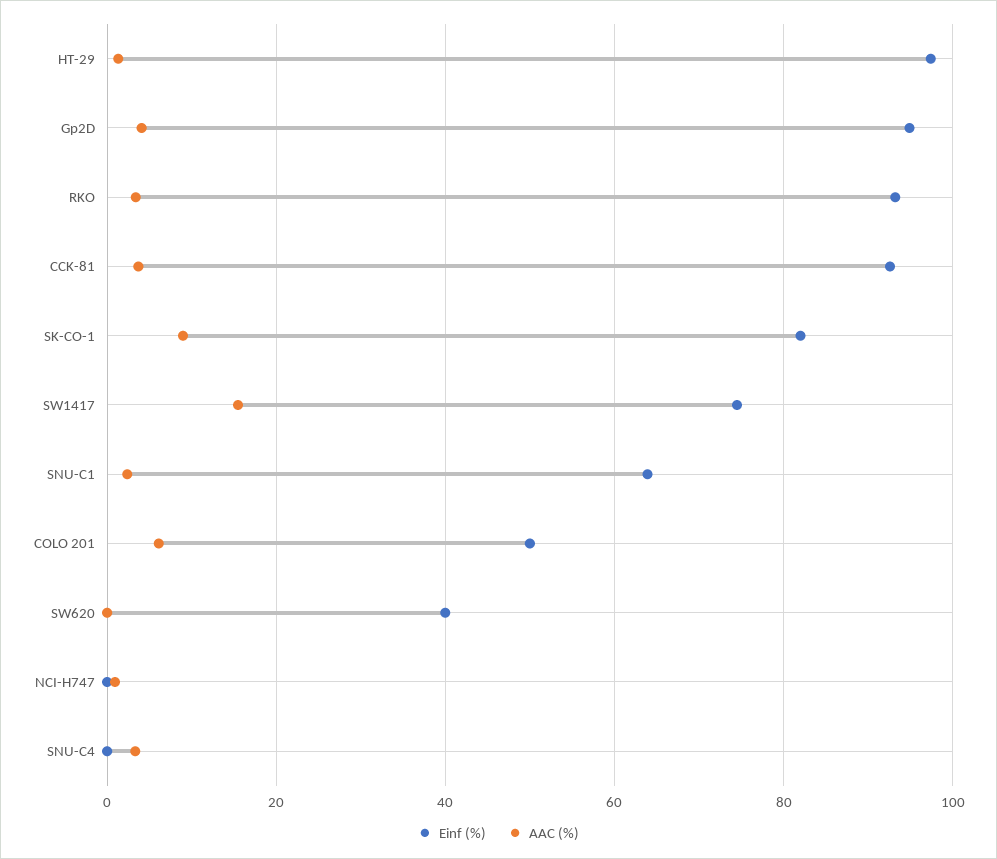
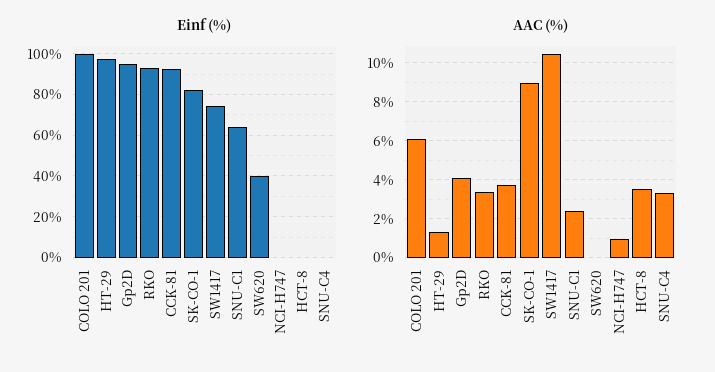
AAC (%), SW1417: 16 -> 10.5
Einf (%), COLO 201: 50 -> 100
Einf (%), HCT-8: none -> 0
AAC (%), HCT-8: none -> 3.5

